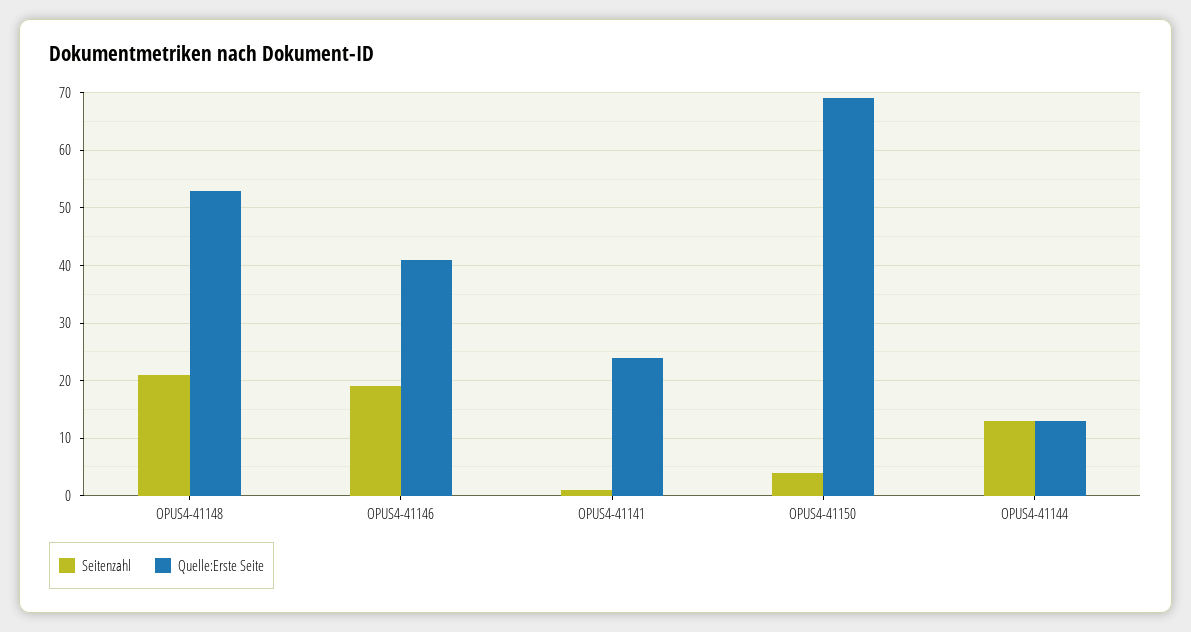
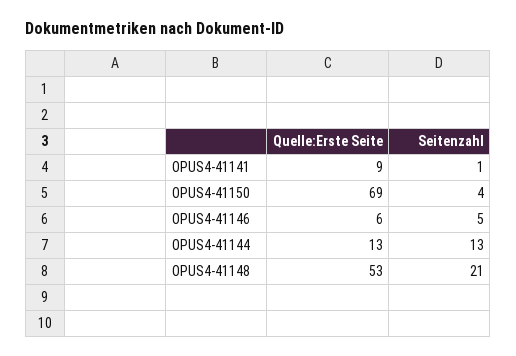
Seitenzahl, OPUS4-41146: 20 -> 5
Quelle:Erste Seite, OPUS4-41146: 40 -> 6
Quelle:Erste Seite, OPUS4-41141: 25 -> 9

